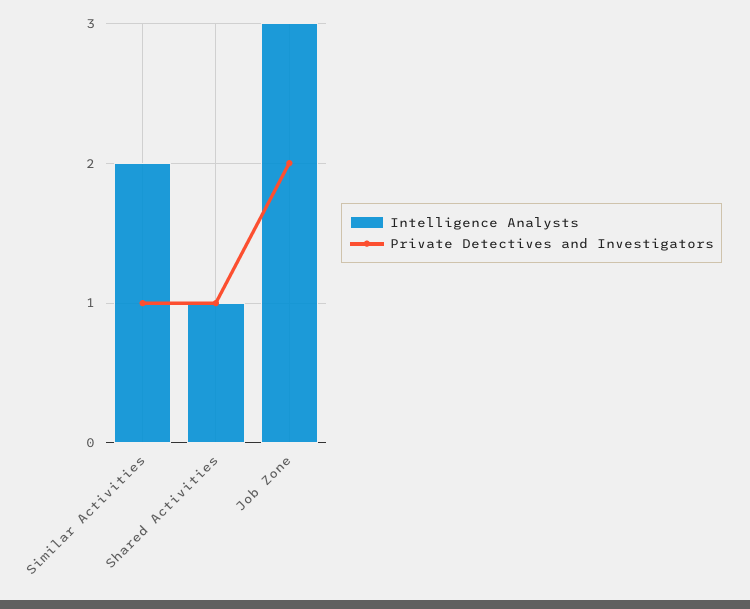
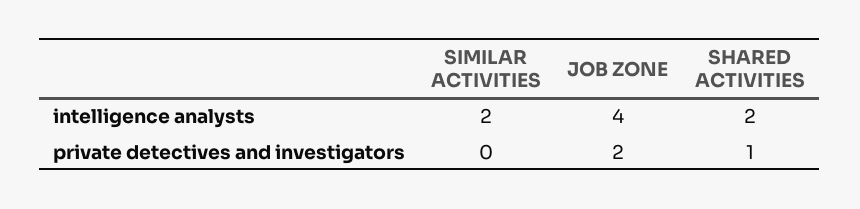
Private Detectives and Investigators, Similar Activities: 1 -> 0
Intelligence Analysts, Shared Activities: 1 -> 2
Intelligence Analysts, Job Zone: 3 -> 4

